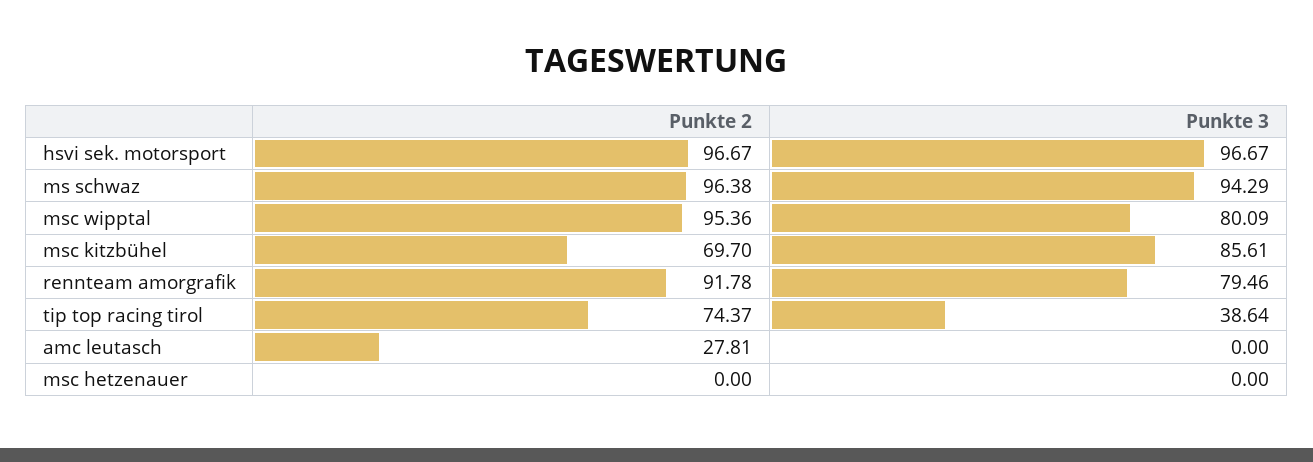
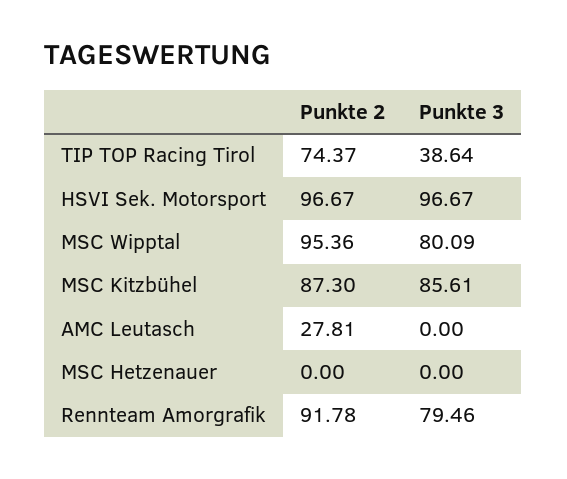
Punkte 2, ms schwaz: 96.38 -> none
Punkte 3, ms schwaz: 94.29 -> none
Punkte 2, msc kitzbühel: 69.7 -> 87.3

